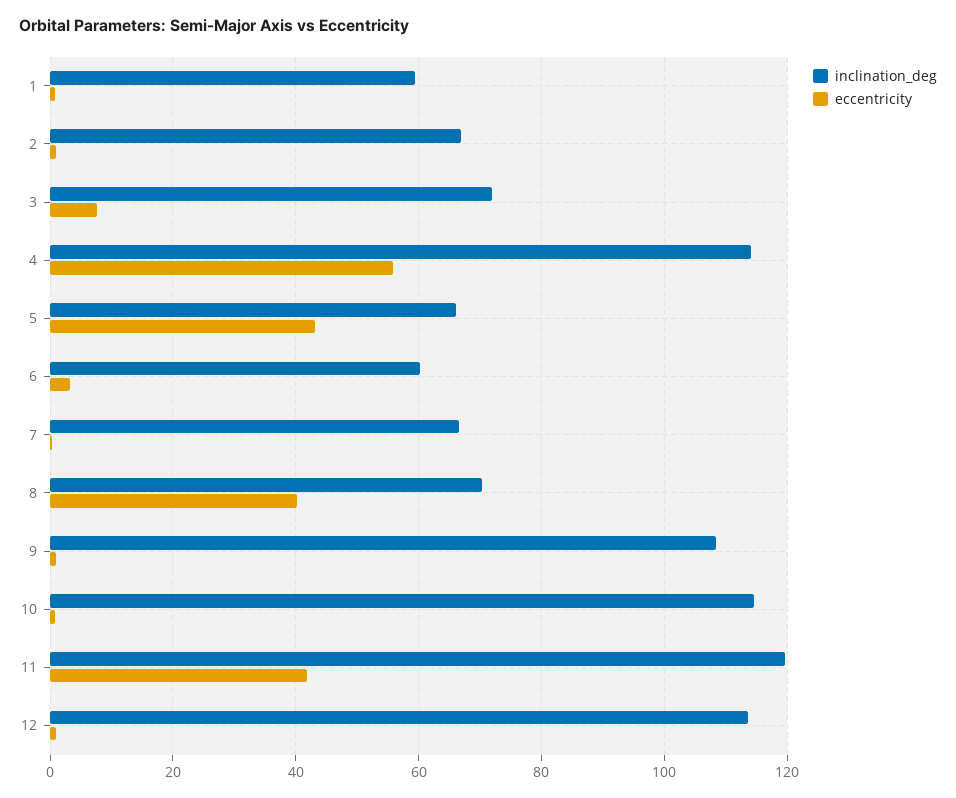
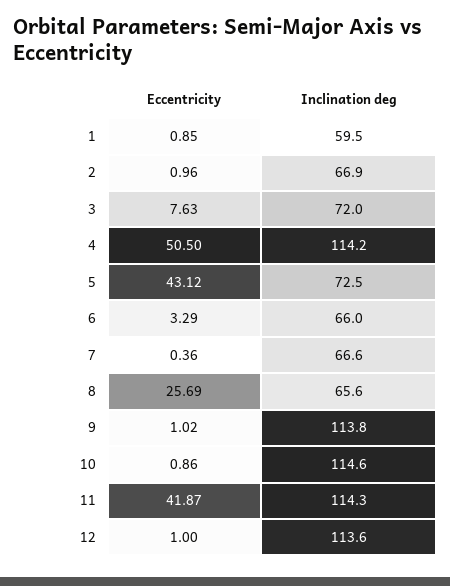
eccentricity, 4: 56 -> 50.5
inclination_deg, 5: 66 -> 72.5
inclination_deg, 6: 60 -> 66
inclination_deg, 8: 70 -> 65.6
eccentricity, 8: 40 -> 25.69
inclination_deg, 9: 108 -> 113.8
inclination_deg, 11: 120 -> 114.3

